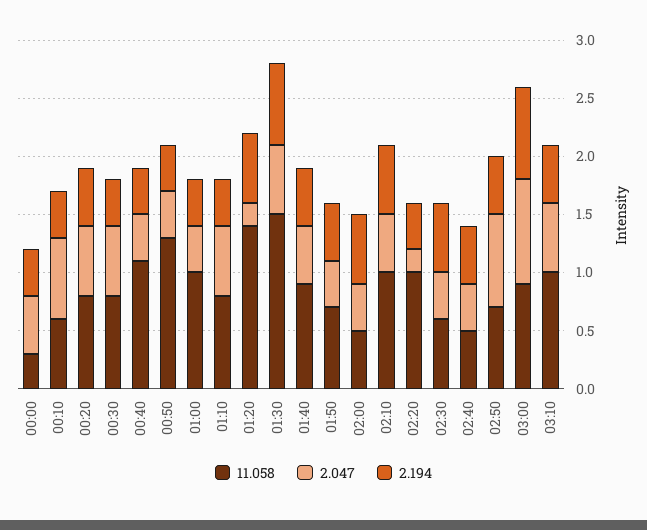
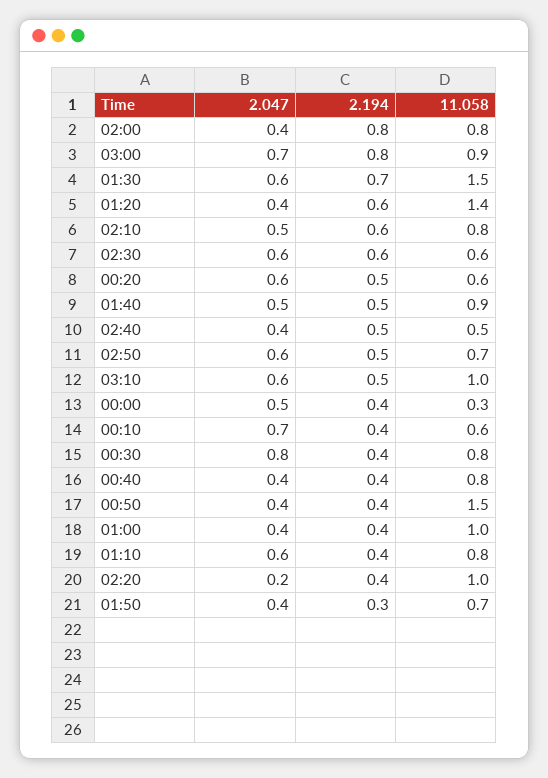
11.058, 00:20: 0.8 -> 0.6
2.047, 00:30: 0.6 -> 0.8
11.058, 00:40: 1.1 -> 0.8
11.058, 00:50: 1.3 -> 1.5
2.047, 01:20: 0.2 -> 0.4
2.194, 01:50: 0.5 -> 0.3
11.058, 02:00: 0.5 -> 0.8
2.194, 02:00: 0.6 -> 0.8
11.058, 02:10: 1 -> 0.8
2.047, 02:30: 0.4 -> 0.6
2.047, 02:50: 0.8 -> 0.6
2.047, 03:00: 0.9 -> 0.7

